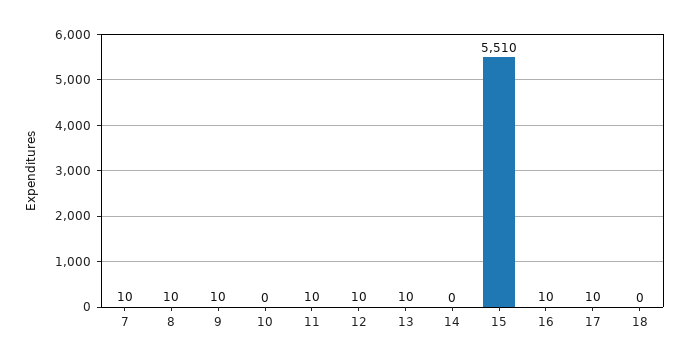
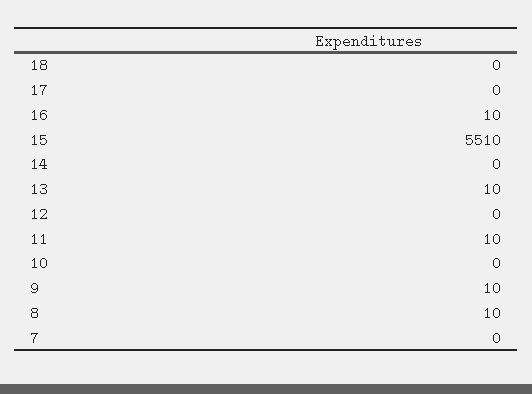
7: 10 -> 0
12: 10 -> 0
17: 10 -> 0

